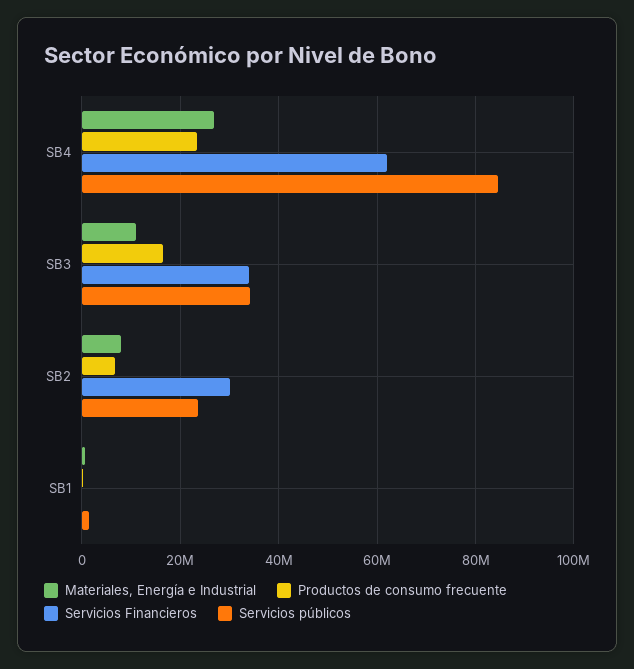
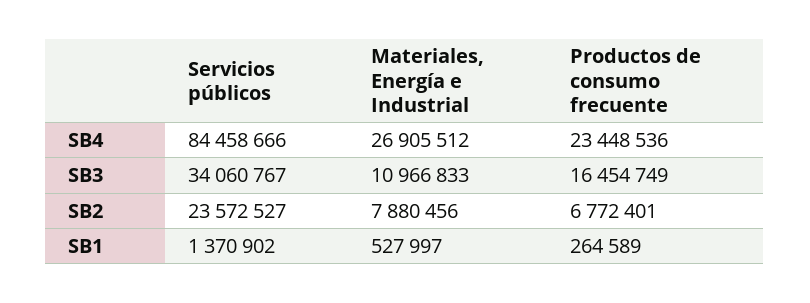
Servicios Financieros, SB4: 62000000 -> none
Servicios Financieros, SB3: 34000000 -> none
Servicios Financieros, SB2: 30000000 -> none
Servicios Financieros, SB1: 0 -> none

